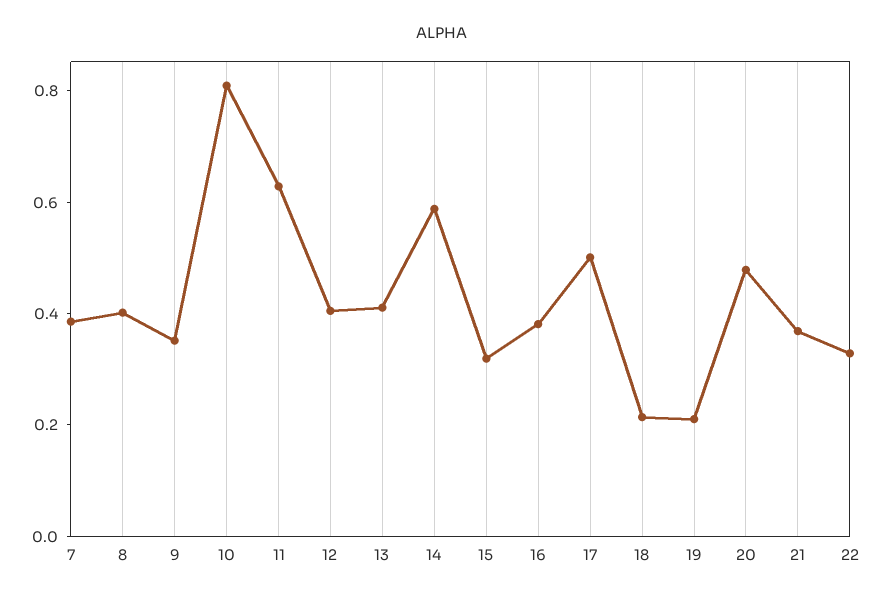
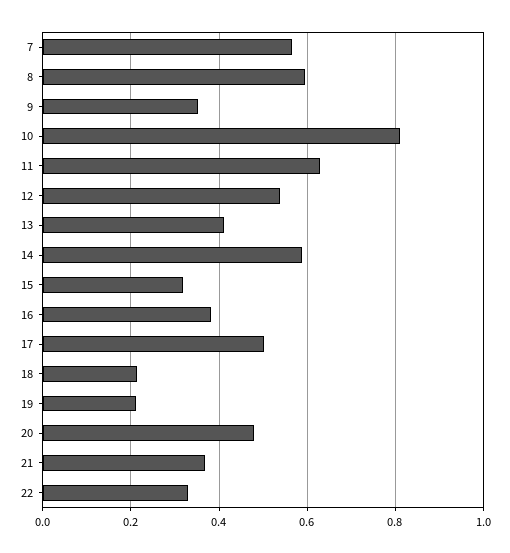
7: 0.4 -> 0.56
8: 0.4 -> 0.6
12: 0.4 -> 0.54

